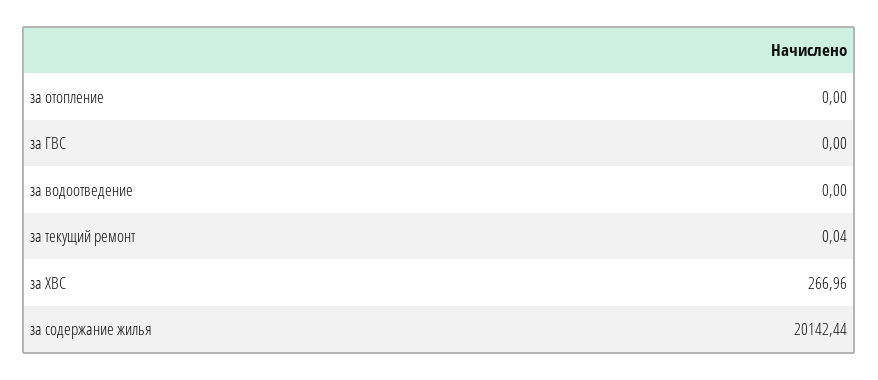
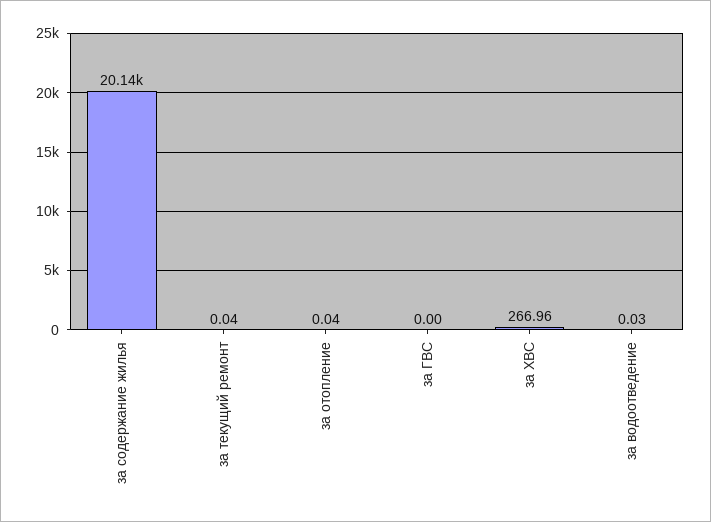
за отопление: 0 -> 0.04
за водоотведение: 0 -> 0.03

